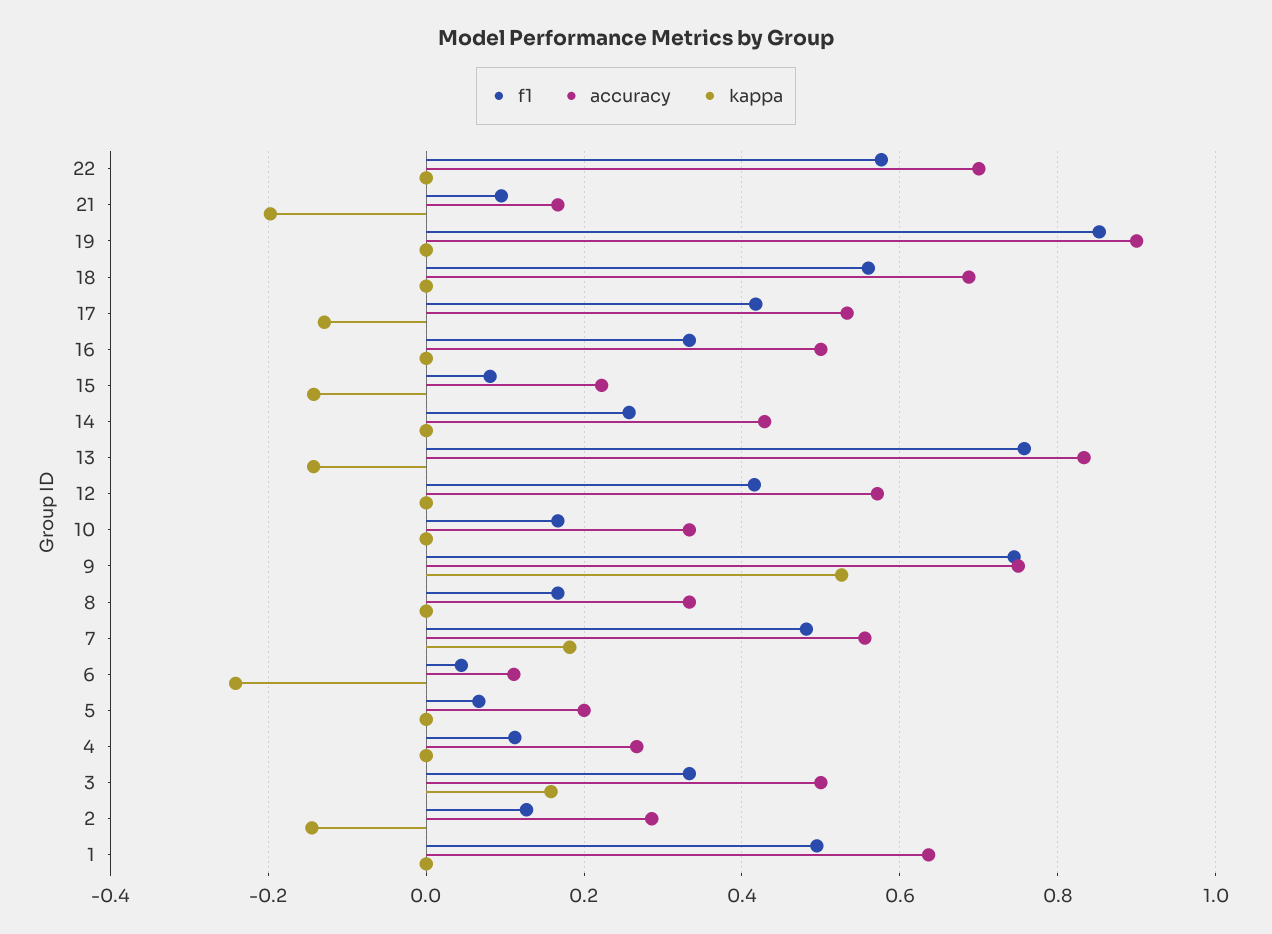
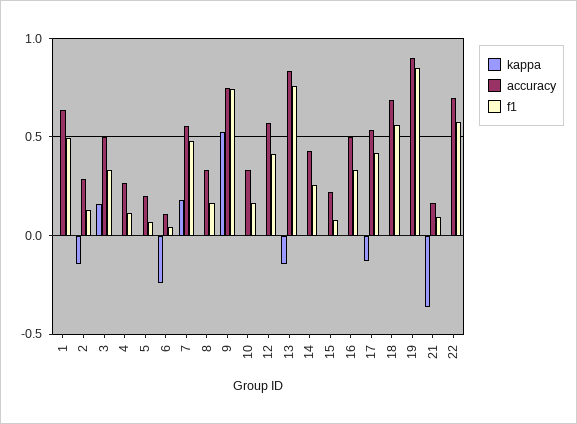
kappa, 21: -0.2 -> -0.35
kappa, 15: -0.14 -> 0

